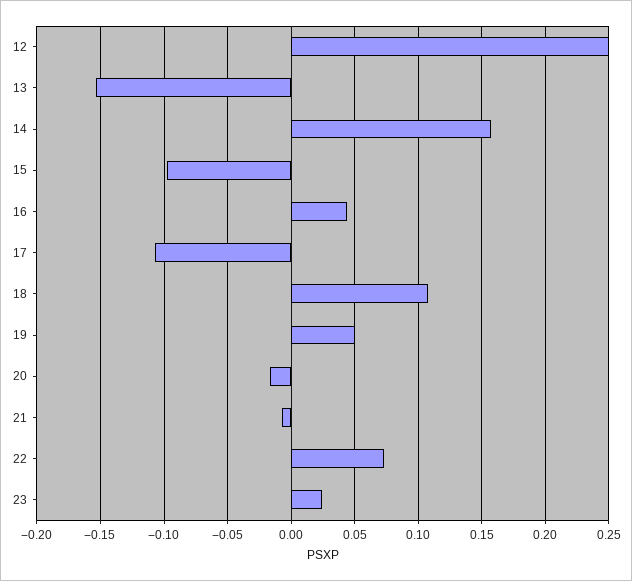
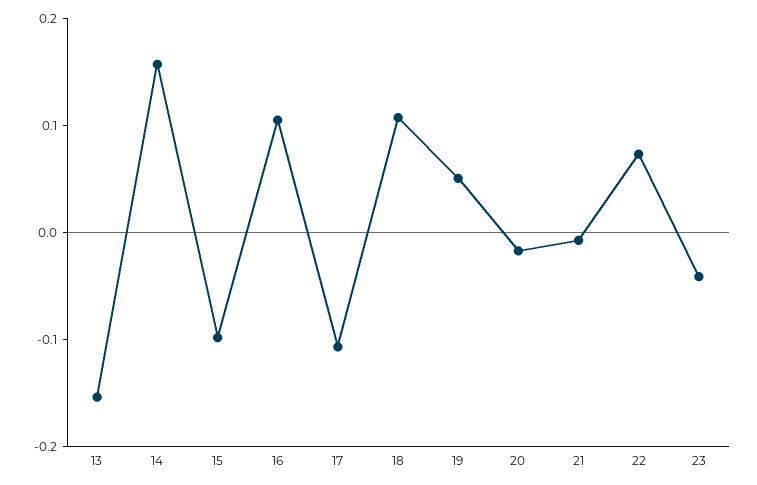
12: 0.25 -> none
16: 0.045 -> 0.1
23: 0.025 -> -0.04

